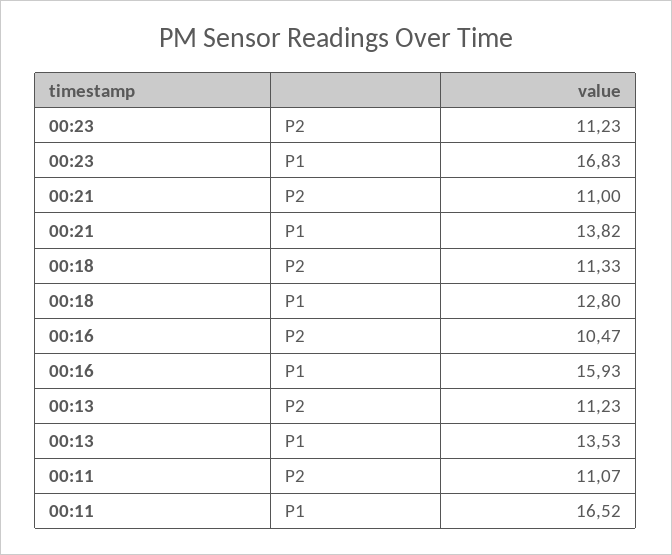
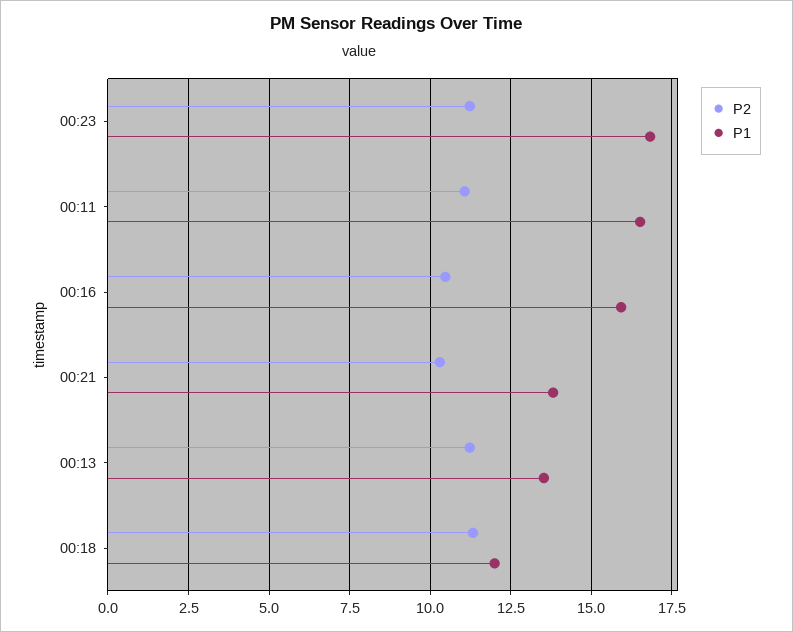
P2, 00:21: 11 -> 10.25
P1, 00:18: 12.8 -> 12

